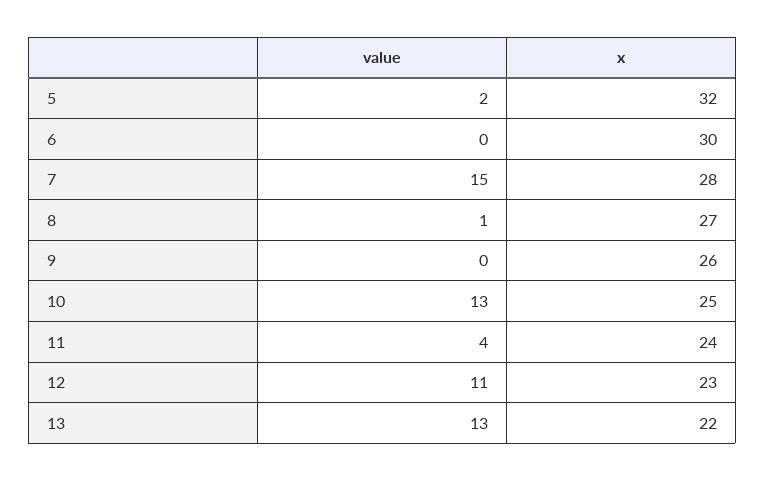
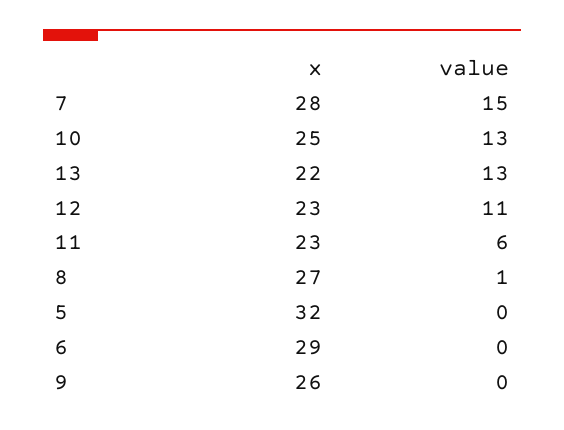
value, 5: 2 -> 0
x, 6: 30 -> 29
value, 11: 4 -> 6
x, 11: 24 -> 23

